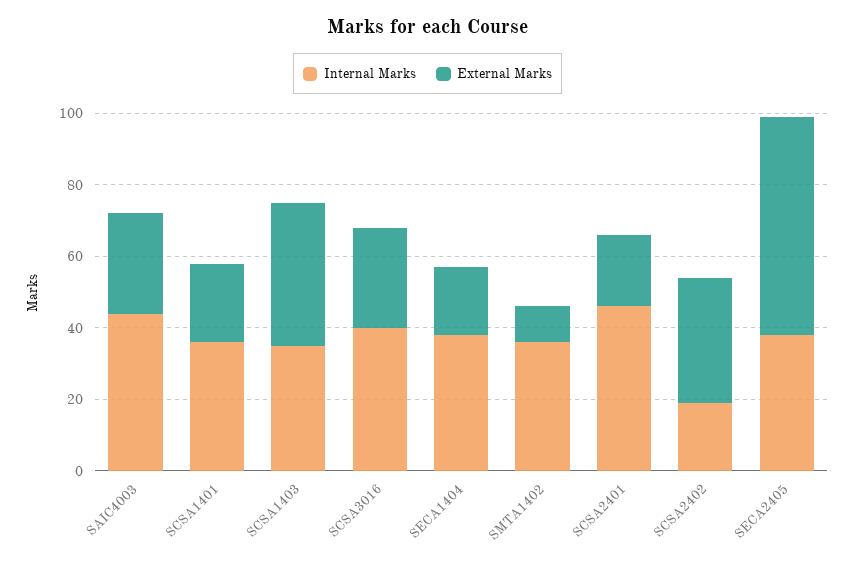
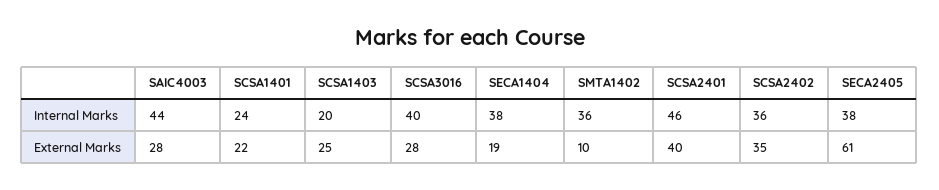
Internal Marks, SCSA1401: 35 -> 24
Internal Marks, SCSA1403: 35 -> 20
External Marks, SCSA1403: 40 -> 25
External Marks, SCSA2401: 20 -> 40
Internal Marks, SCSA2402: 20 -> 36

